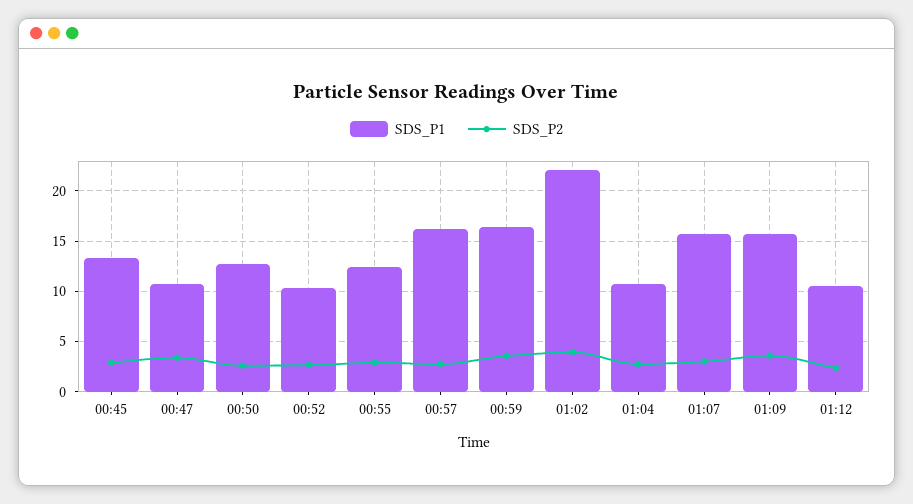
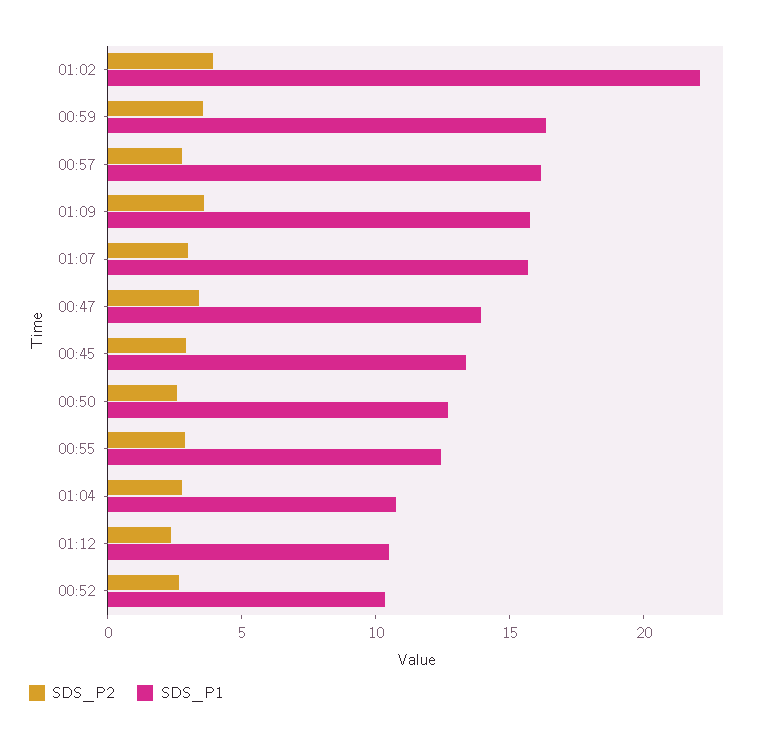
SDS_P1, 00:47: 11 -> 14

